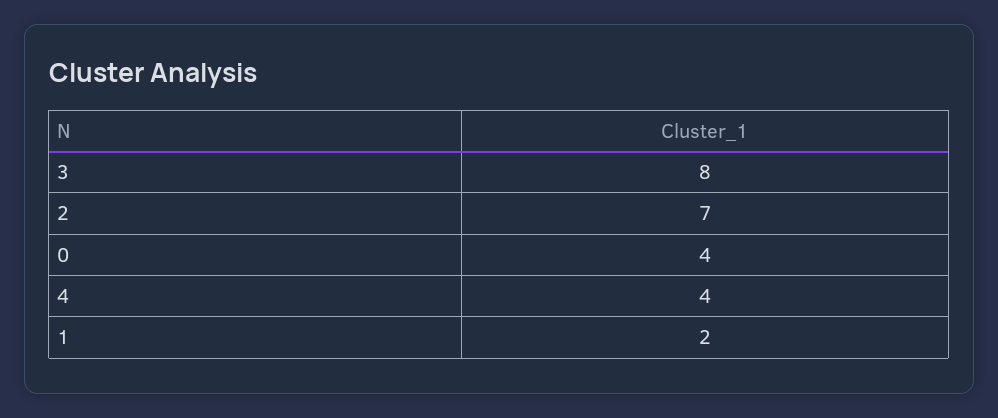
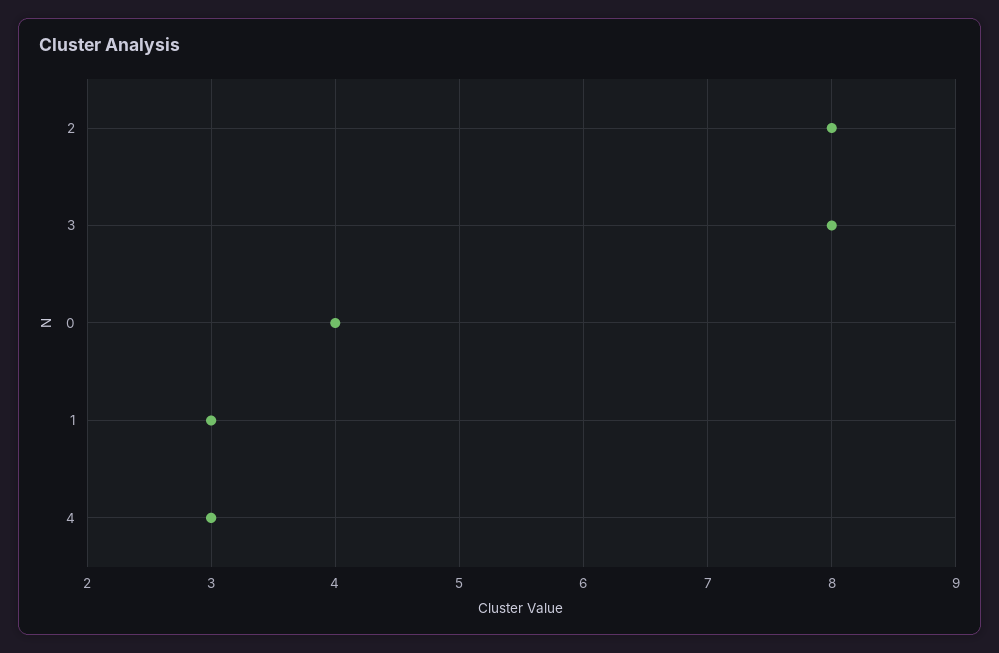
2: 7 -> 8
4: 4 -> 3
1: 2 -> 3

